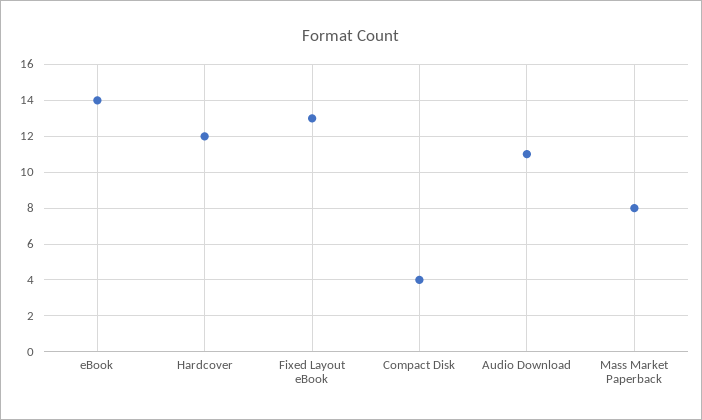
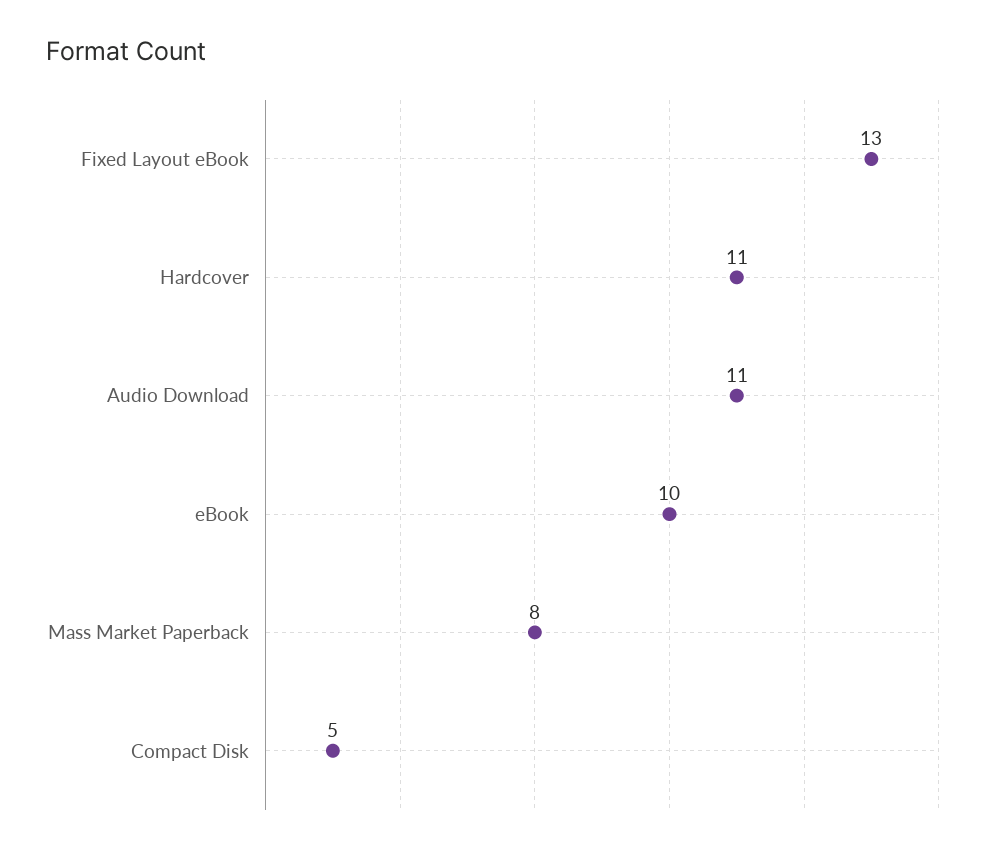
eBook: 14 -> 10
Hardcover: 12 -> 11
Compact Disk: 4 -> 5

